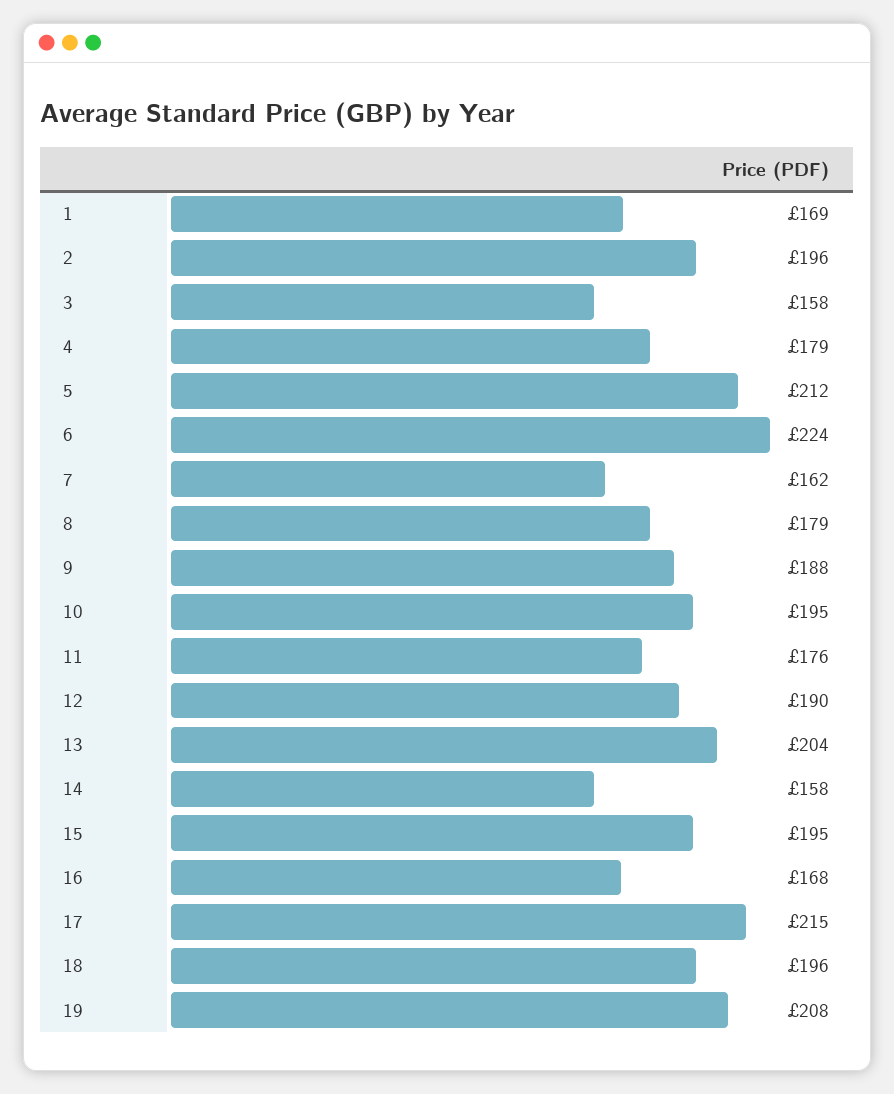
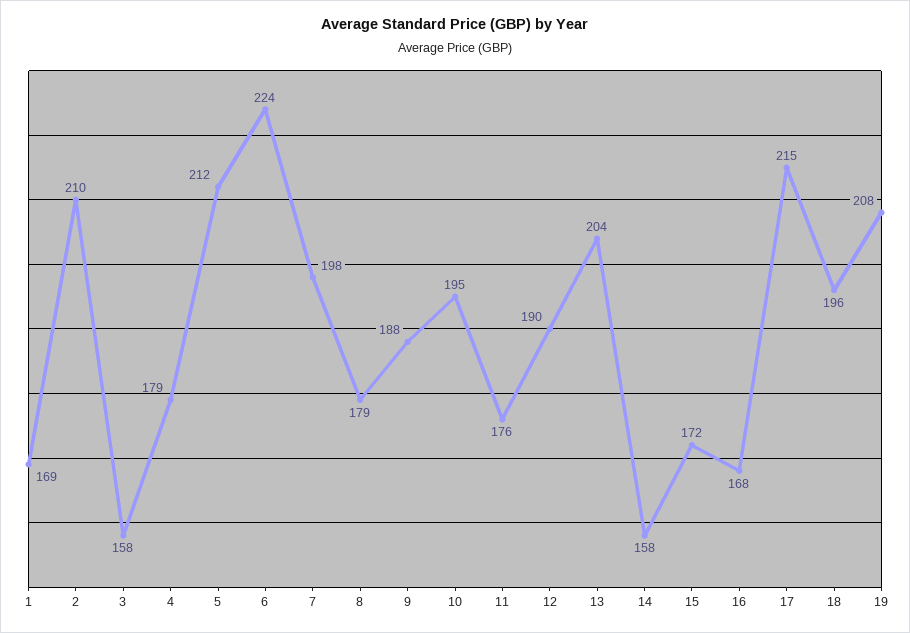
2: 196 -> 210
7: 162 -> 198
15: 195 -> 172

